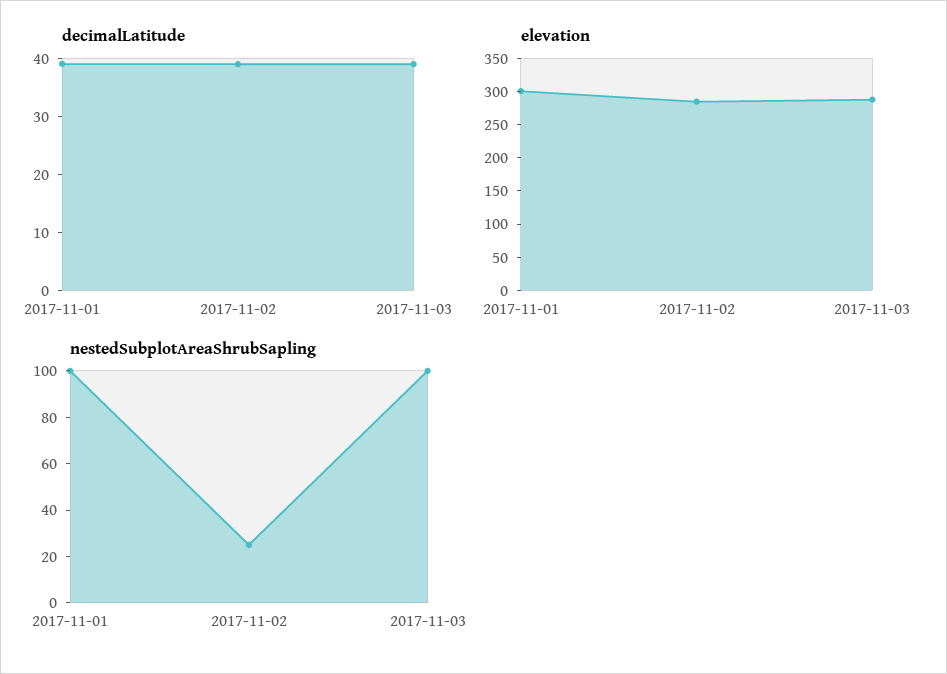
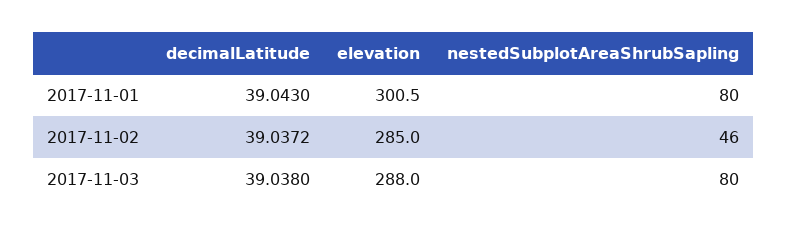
nestedSubplotAreaShrubSapling, 2017-11-01: 100 -> 80
nestedSubplotAreaShrubSapling, 2017-11-02: 25 -> 46
nestedSubplotAreaShrubSapling, 2017-11-03: 100 -> 80

